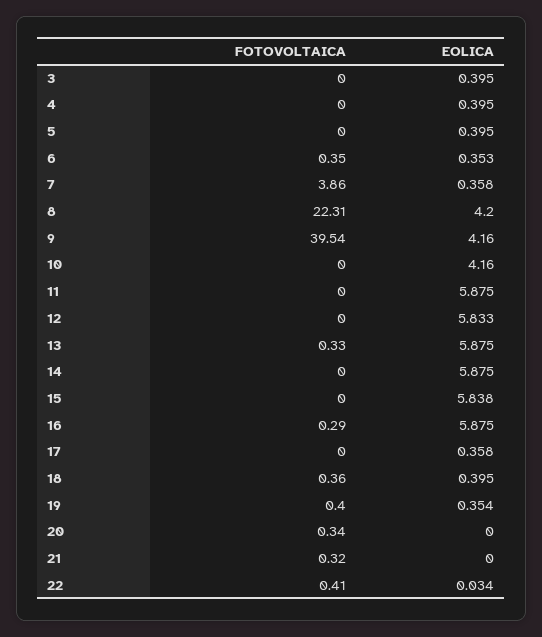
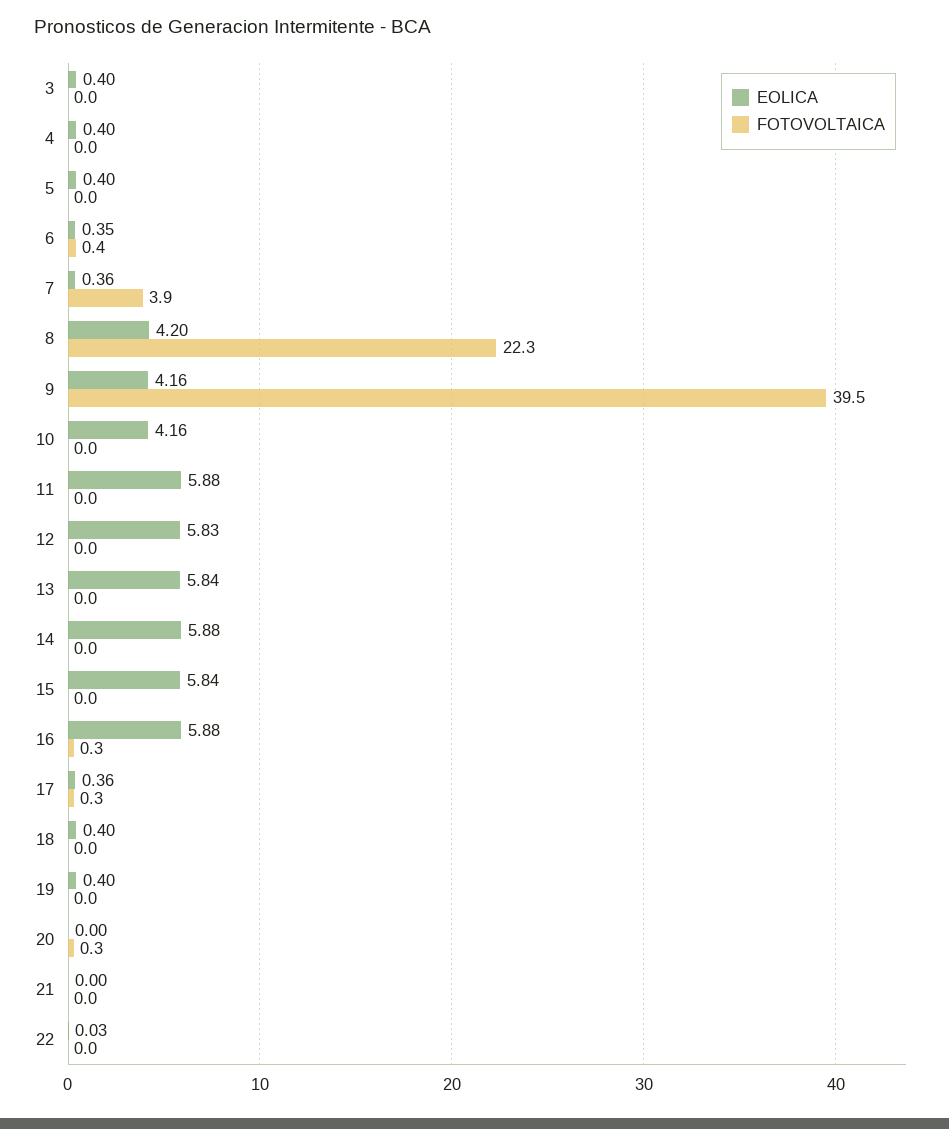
FOTOVOLTAICA, 13: 0.33 -> 0
EOLICA, 13: 5.875 -> 5.84
FOTOVOLTAICA, 17: 0 -> 0.3
FOTOVOLTAICA, 18: 0.36 -> 0
FOTOVOLTAICA, 19: 0.4 -> 0
EOLICA, 19: 0.354 -> 0.4
FOTOVOLTAICA, 21: 0.32 -> 0
FOTOVOLTAICA, 22: 0.41 -> 0

